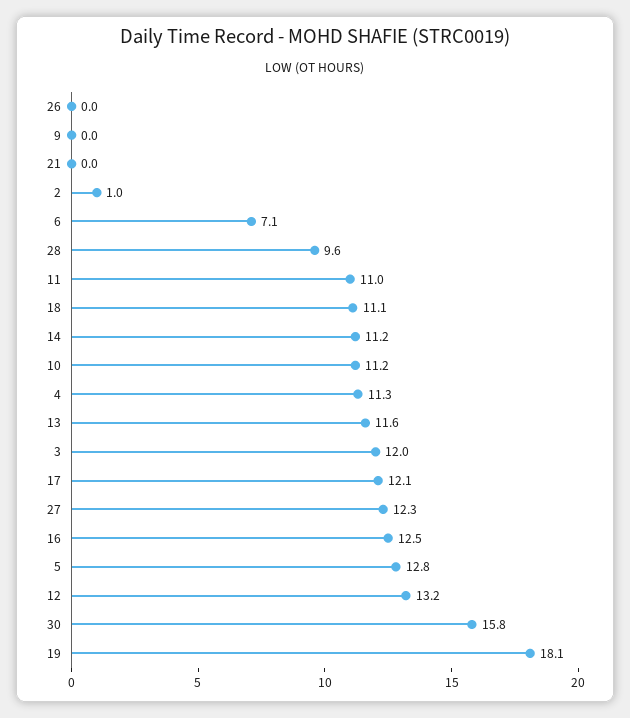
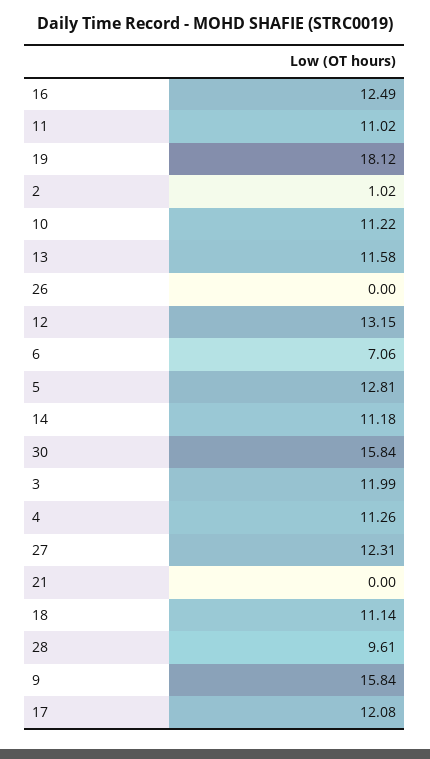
9: 0 -> 15.84

